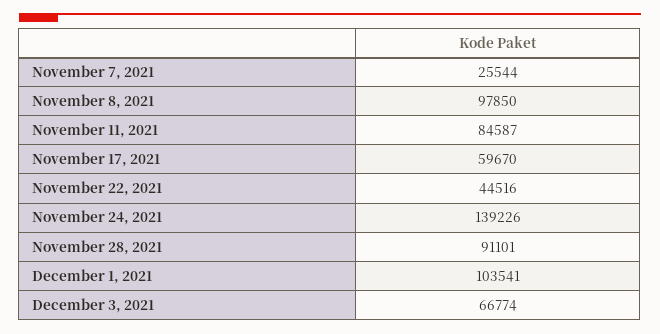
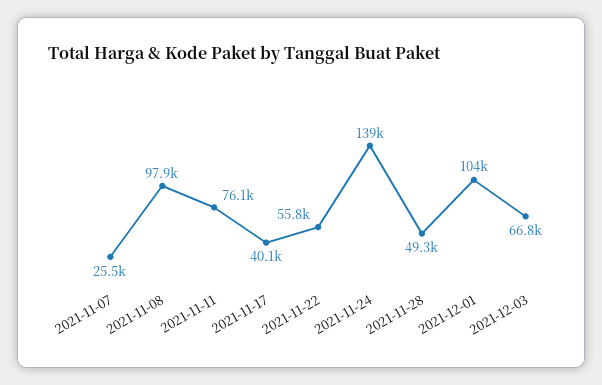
November 11, 2021: 84587 -> 76100
November 17, 2021: 59670 -> 40100
November 22, 2021: 44516 -> 55800
November 28, 2021: 91101 -> 49300

